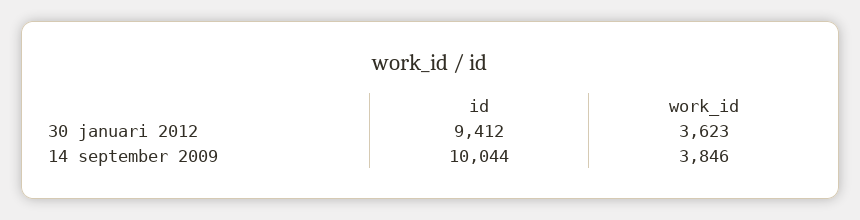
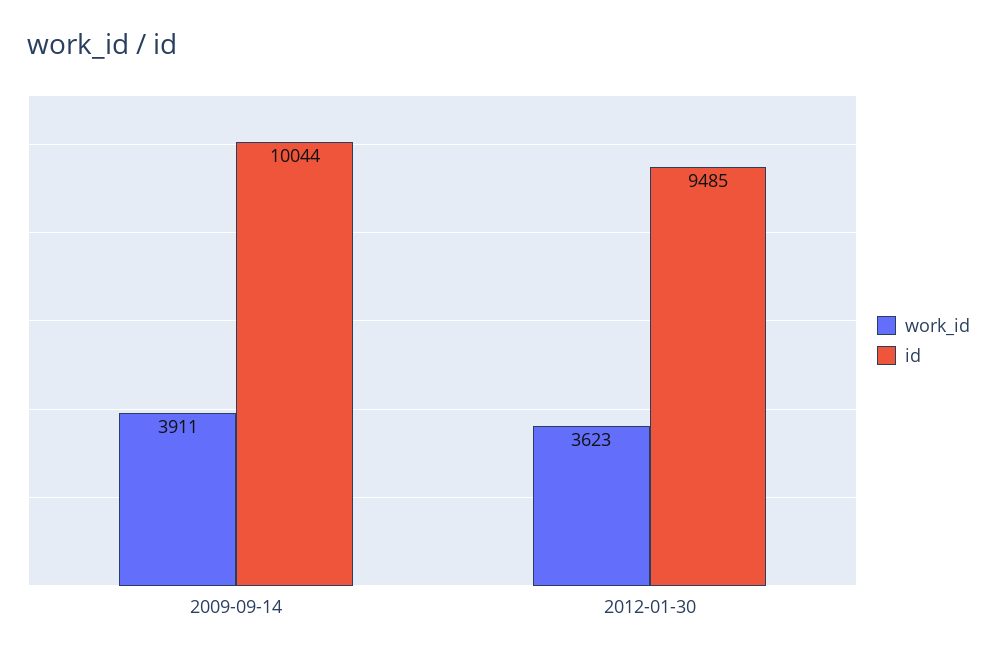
id, 30 januari 2012: 9412 -> 9485
work_id, 14 september 2009: 3846 -> 3911

